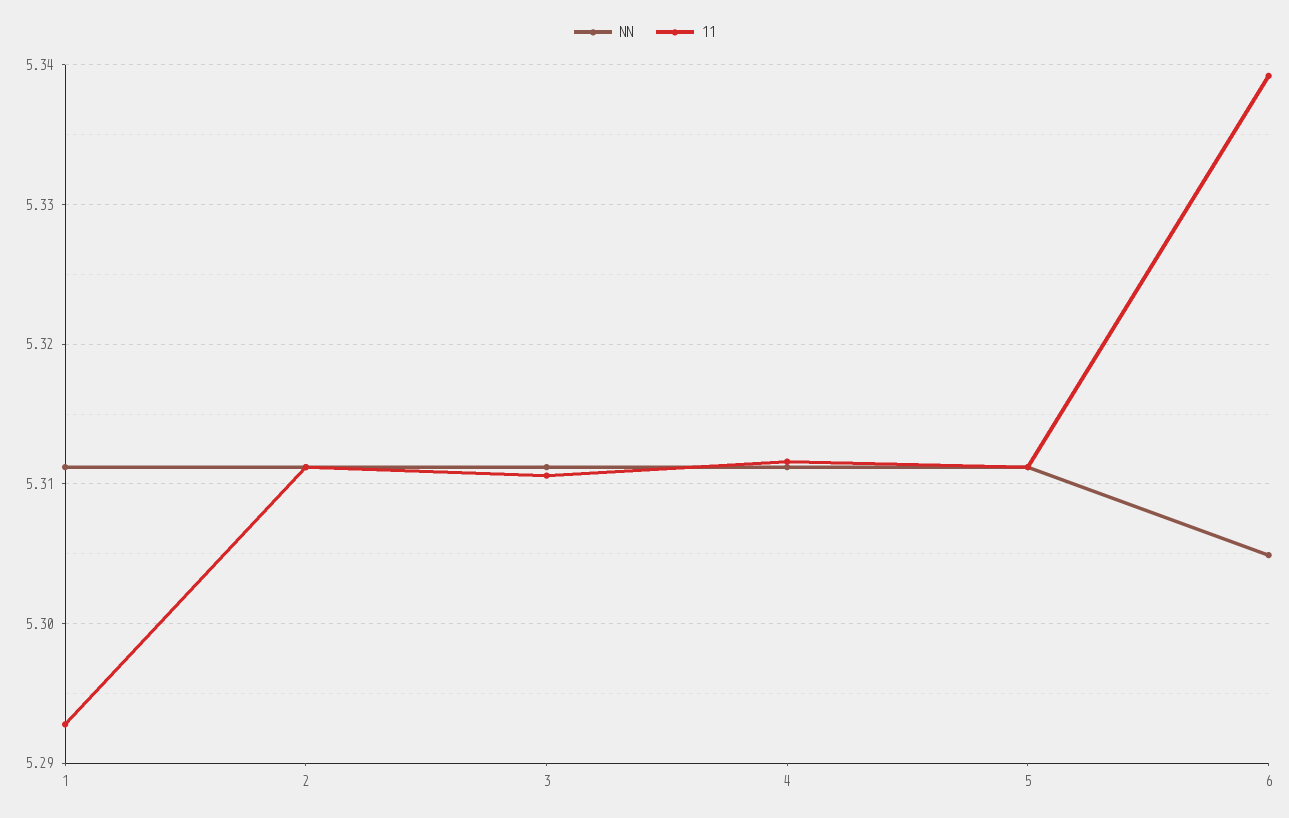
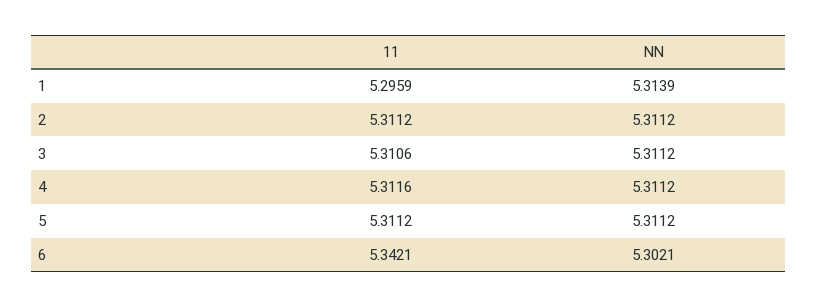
NN, 1: 5.311 -> 5.3139
11, 1: 5.293 -> 5.2959
NN, 6: 5.305 -> 5.3021
11, 6: 5.339 -> 5.3421

